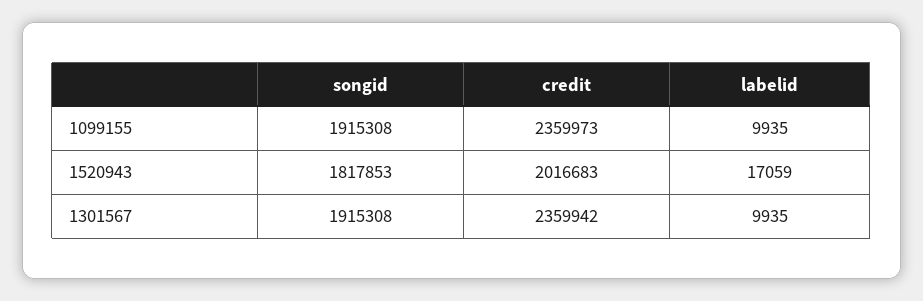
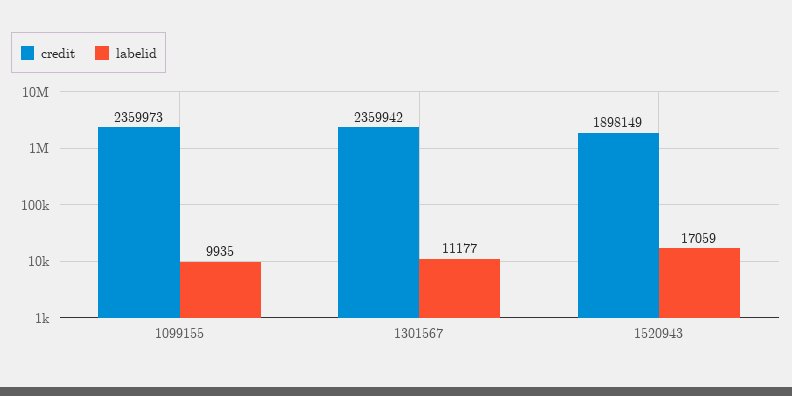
songid, 1099155: 1915308 -> none
songid, 1520943: 1817853 -> none
credit, 1520943: 2016683 -> 1898149
songid, 1301567: 1915308 -> none
labelid, 1301567: 9935 -> 11177

